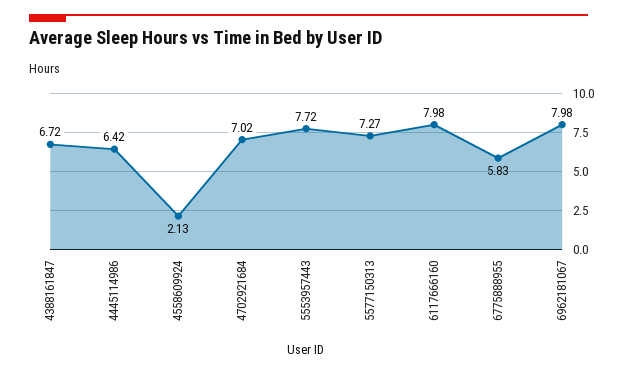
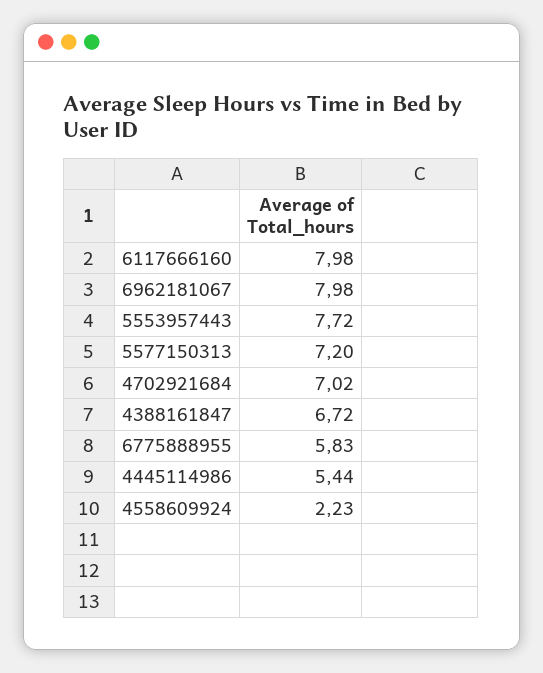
4445114986: 6.42 -> 5.44
4558609924: 2.13 -> 2.23
5577150313: 7.27 -> 7.2

